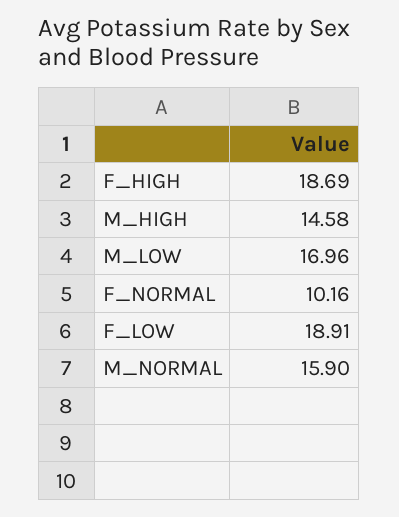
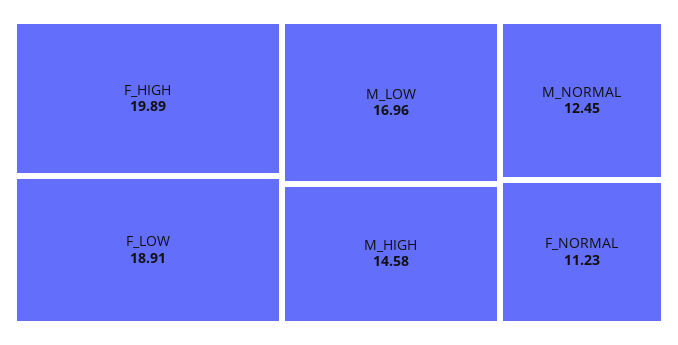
F_HIGH: 18.69 -> 19.89
F_NORMAL: 10.16 -> 11.23
M_NORMAL: 15.9 -> 12.45

